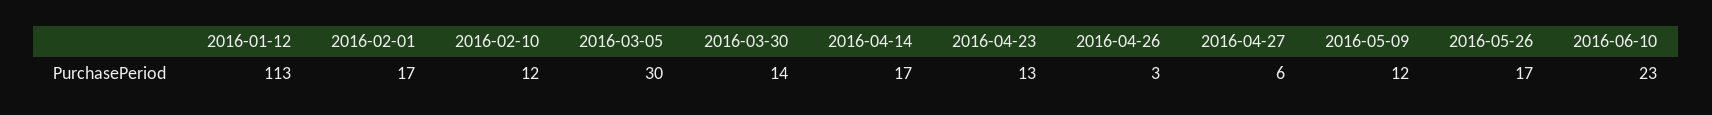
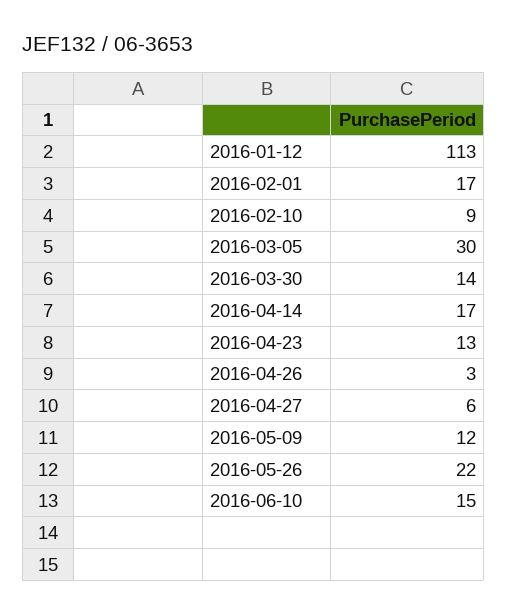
2016-02-10: 12 -> 9
2016-05-26: 17 -> 22
2016-06-10: 23 -> 15

